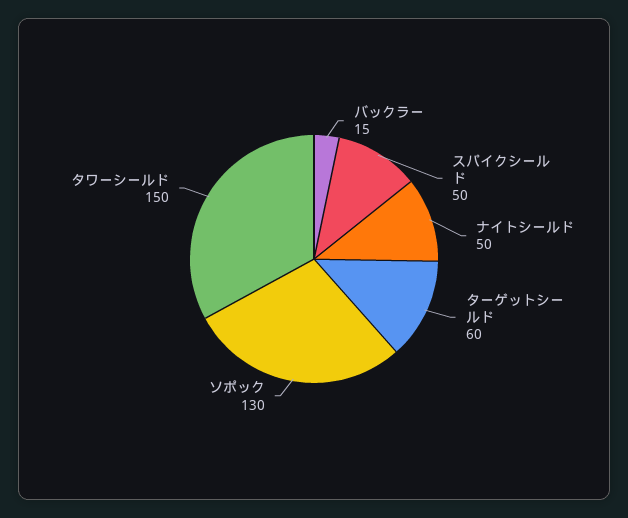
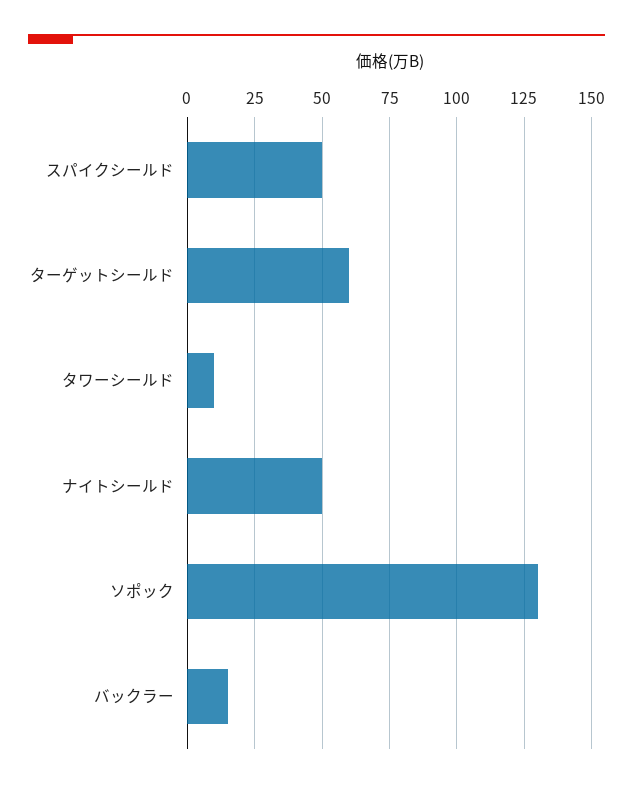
タワーシールド: 150 -> 10

